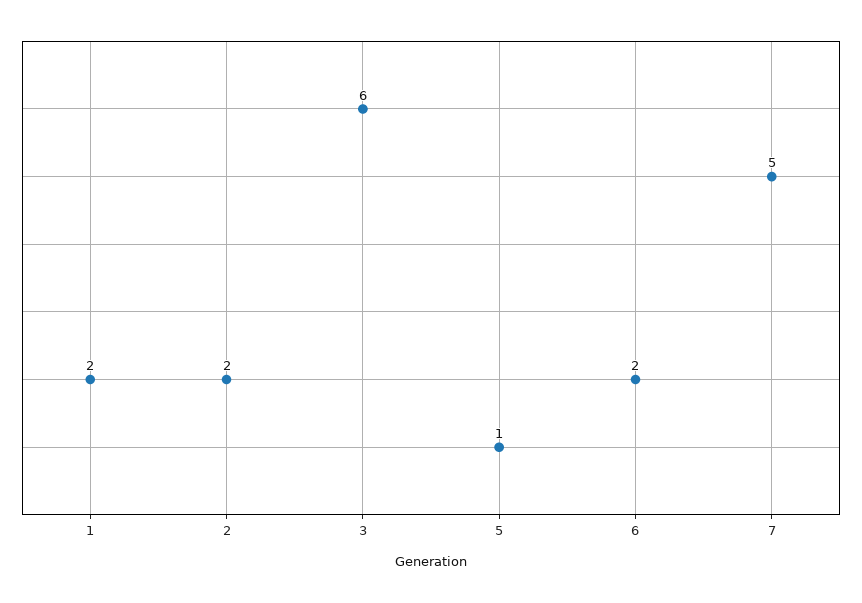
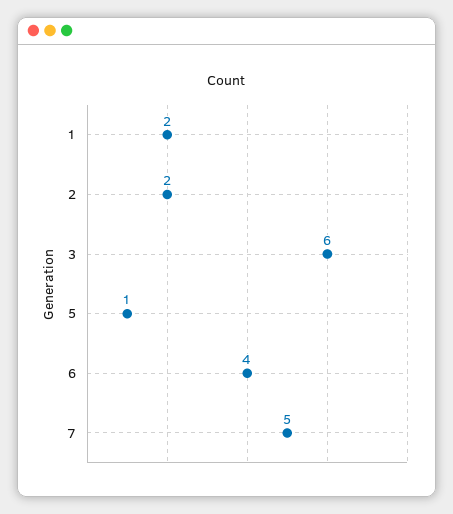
6: 2 -> 4

